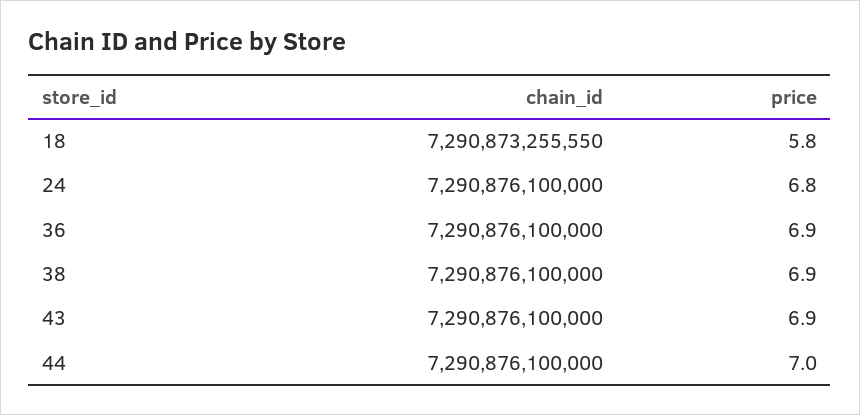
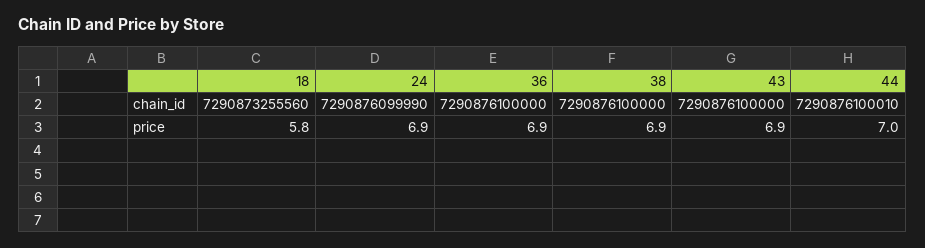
chain_id, 18: 7290873255550 -> 7290873255560
chain_id, 24: 7290876100000 -> 7290876099990
price, 24: 6.8 -> 6.9
chain_id, 44: 7290876100000 -> 7290876100010

